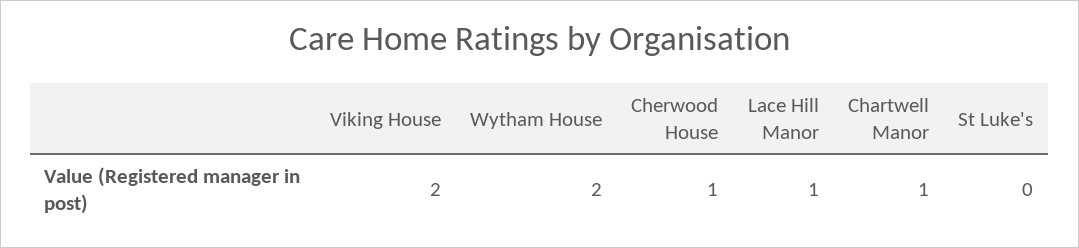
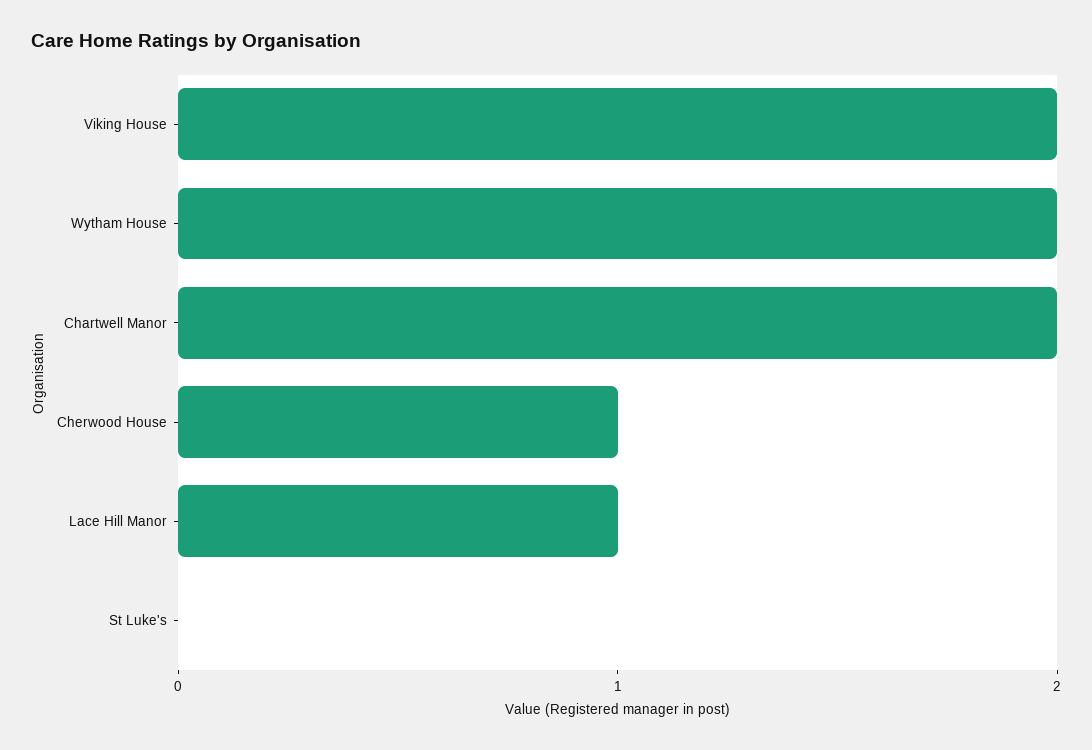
Chartwell Manor: 1 -> 2

